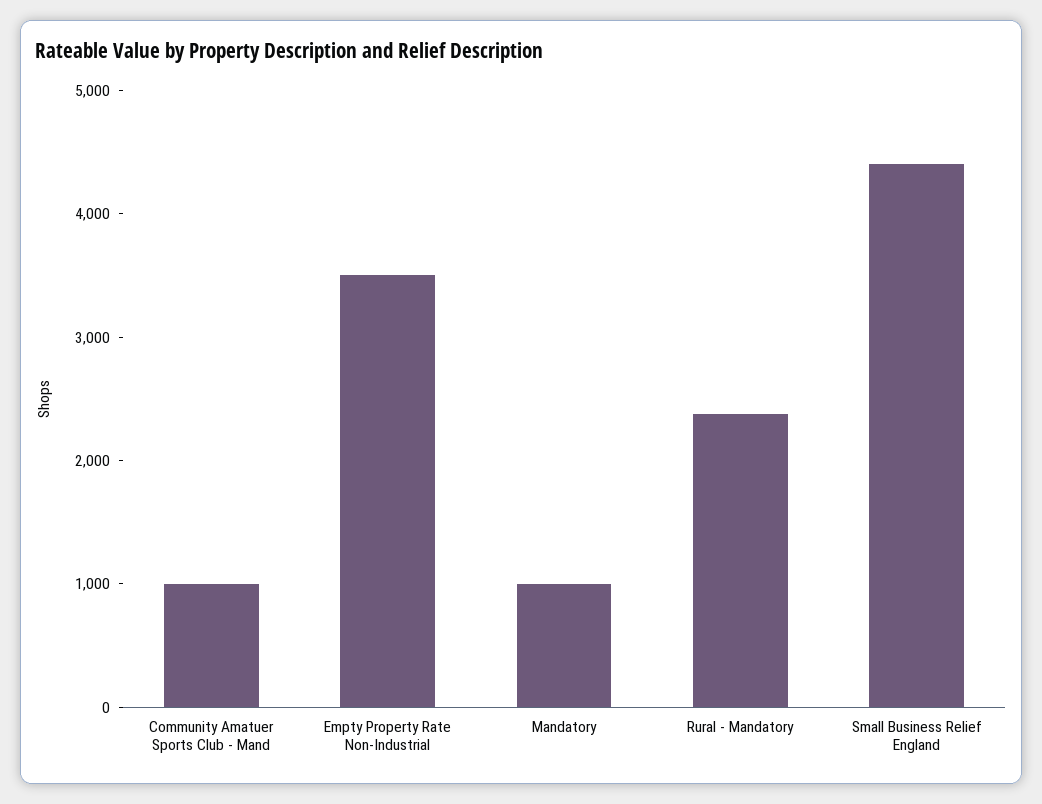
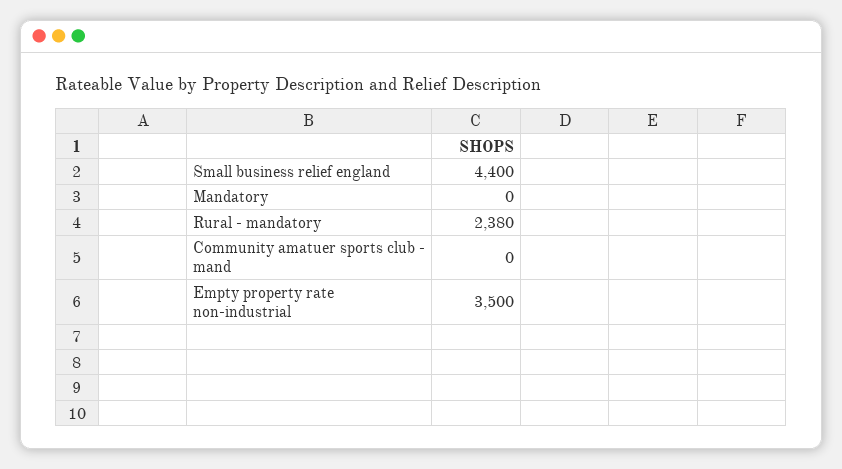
Community Amatuer Sports Club - Mand: 1000 -> 0
Mandatory: 1000 -> 0

